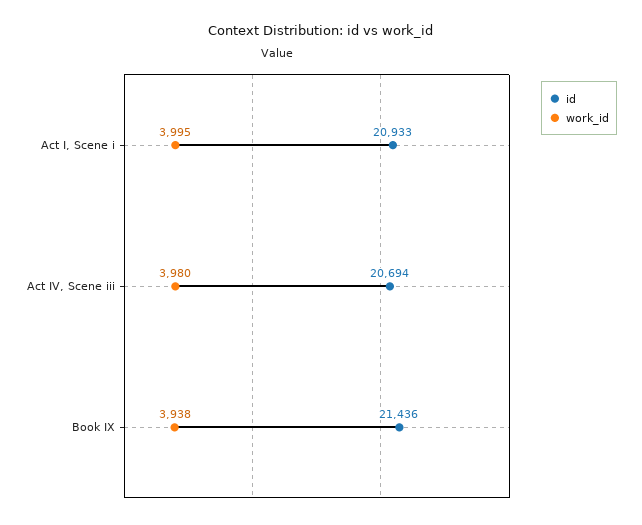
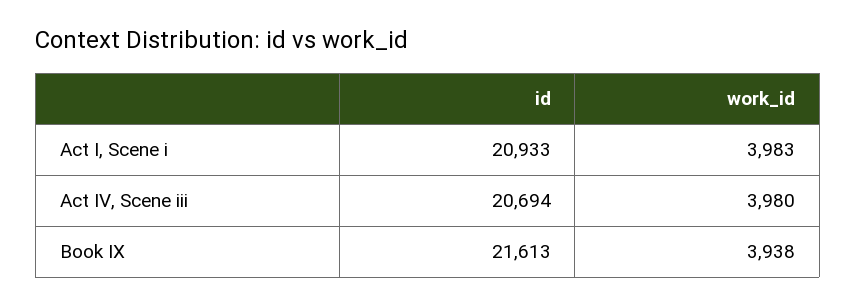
work_id, Act I, Scene i: 3995 -> 3983
id, Book IX: 21436 -> 21613

